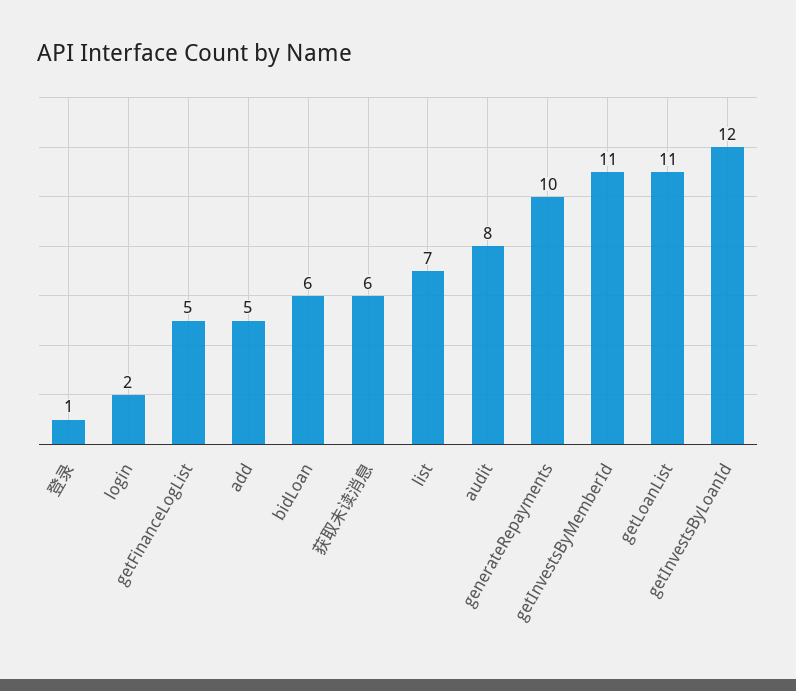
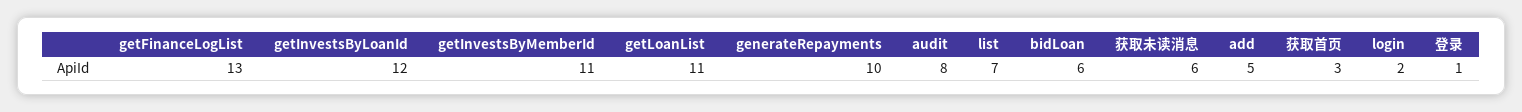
getFinanceLogList: 5 -> 13
获取首页: none -> 3

